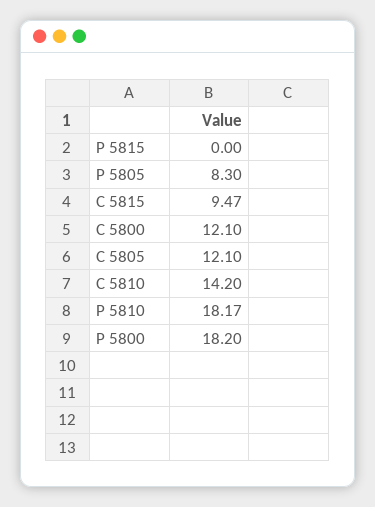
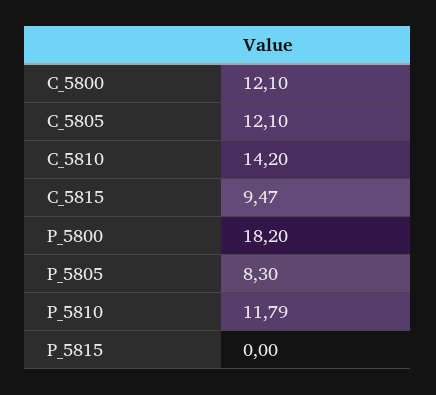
P 5810: 18.17 -> 11.79

